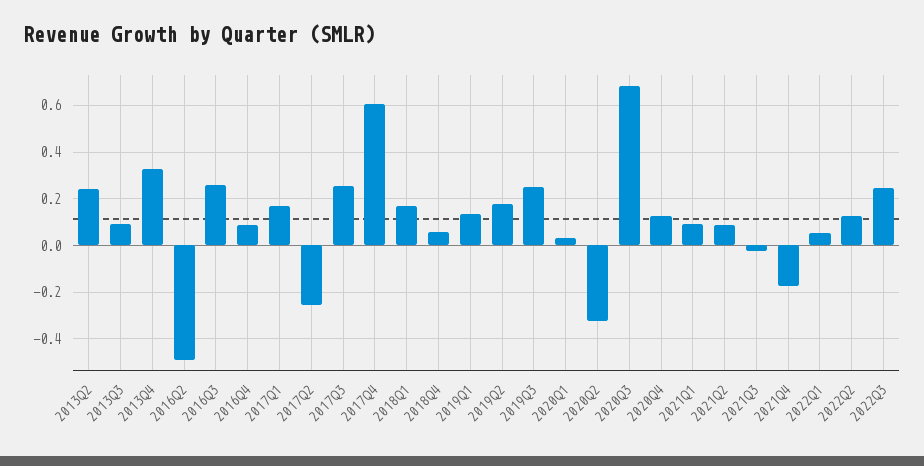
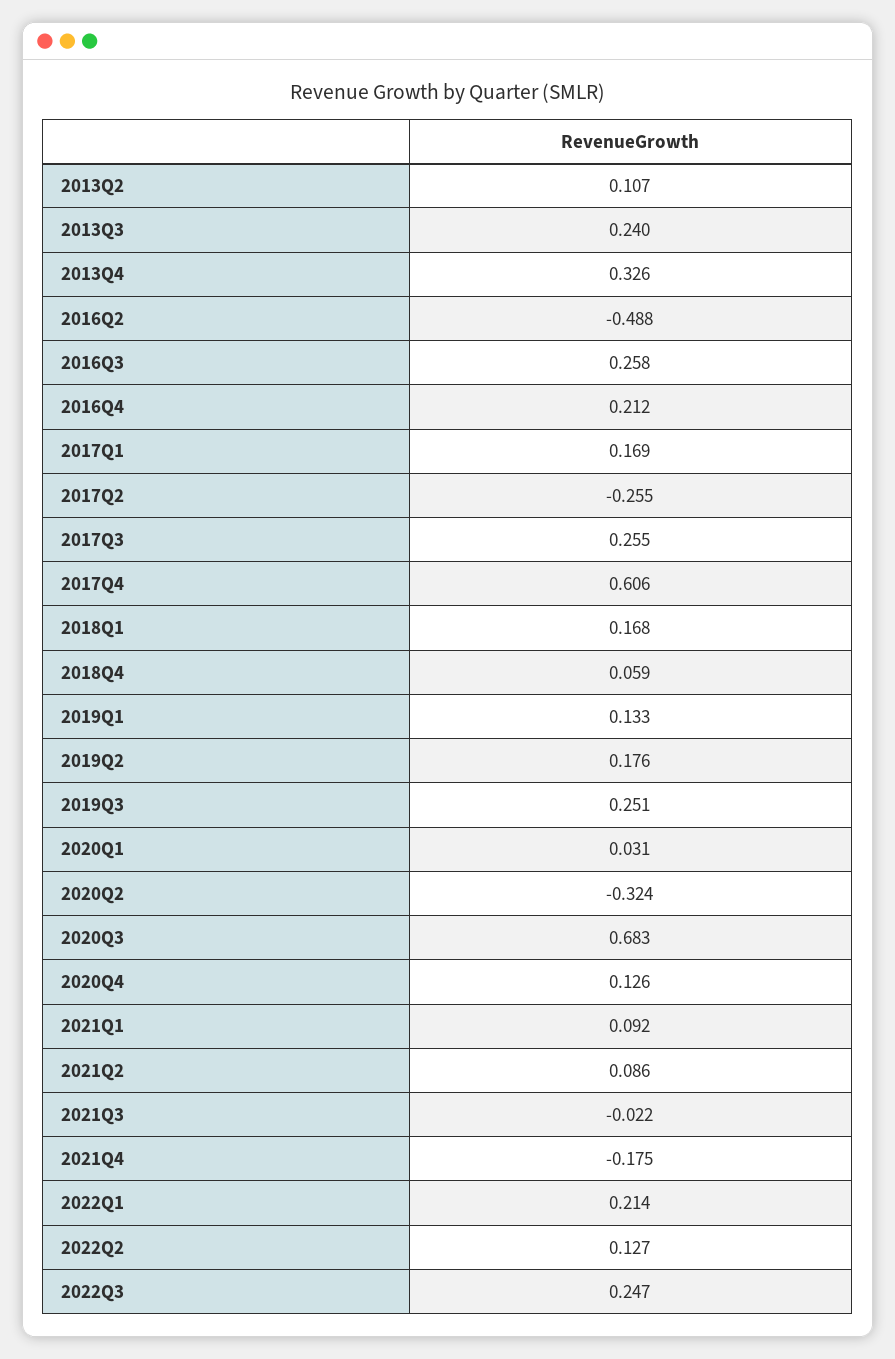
2013Q2: 0.25 -> 0.107
2013Q3: 0.1 -> 0.24
2016Q4: 0.1 -> 0.212
2022Q1: 0.05 -> 0.214

